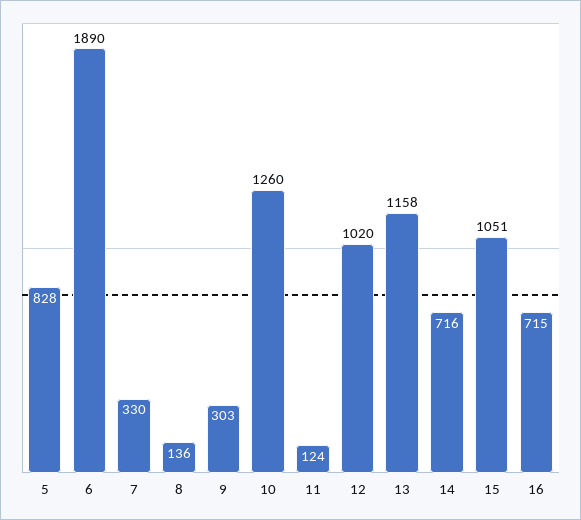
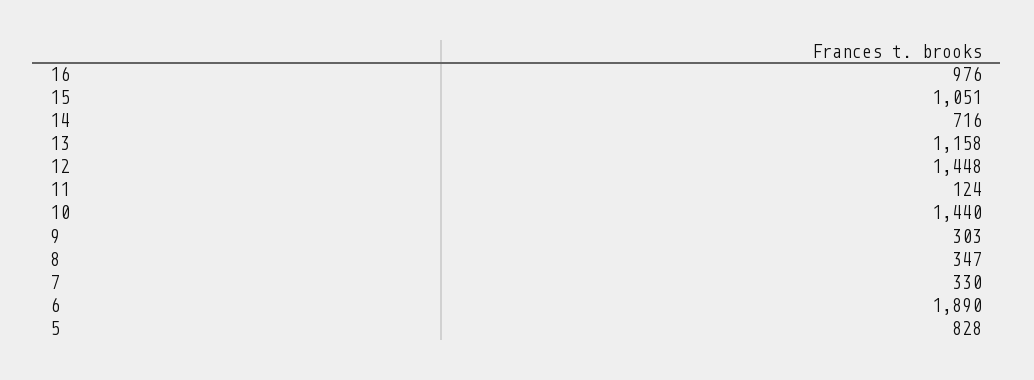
8: 136 -> 347
10: 1260 -> 1440
12: 1020 -> 1448
16: 715 -> 976

